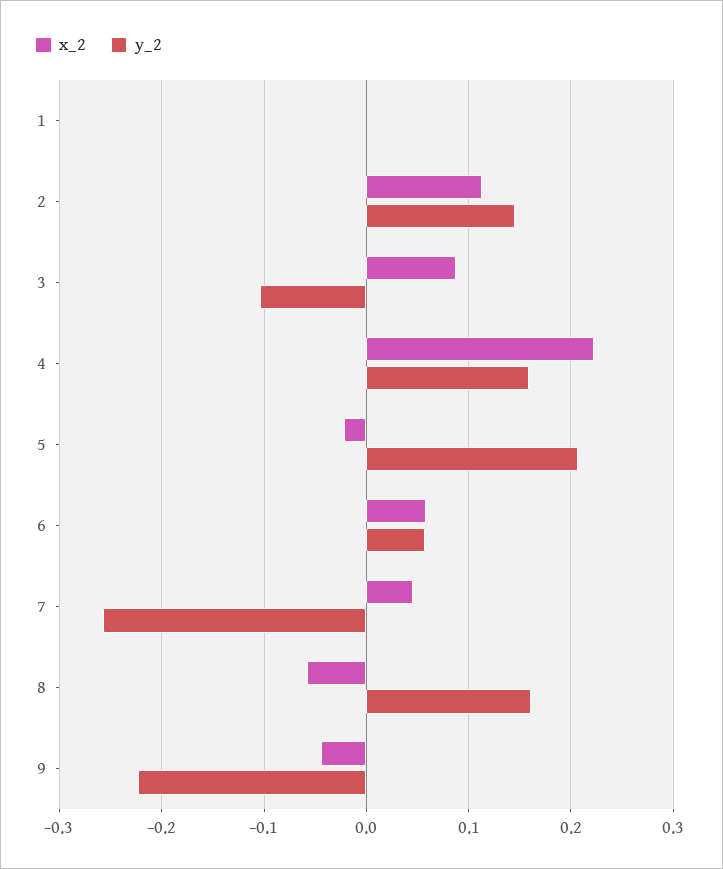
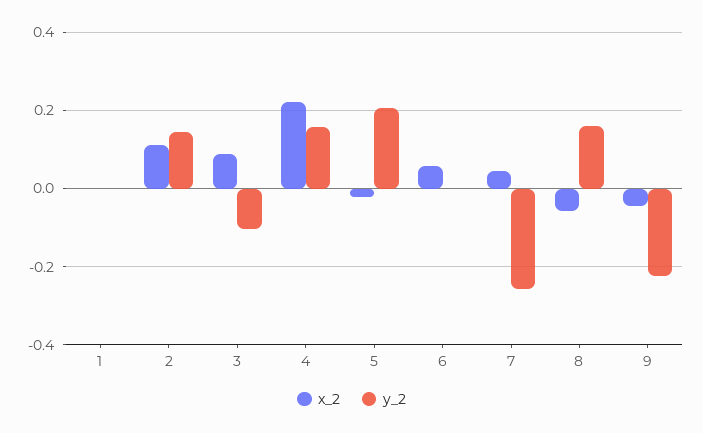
y_2, 6: 0.06 -> 0

